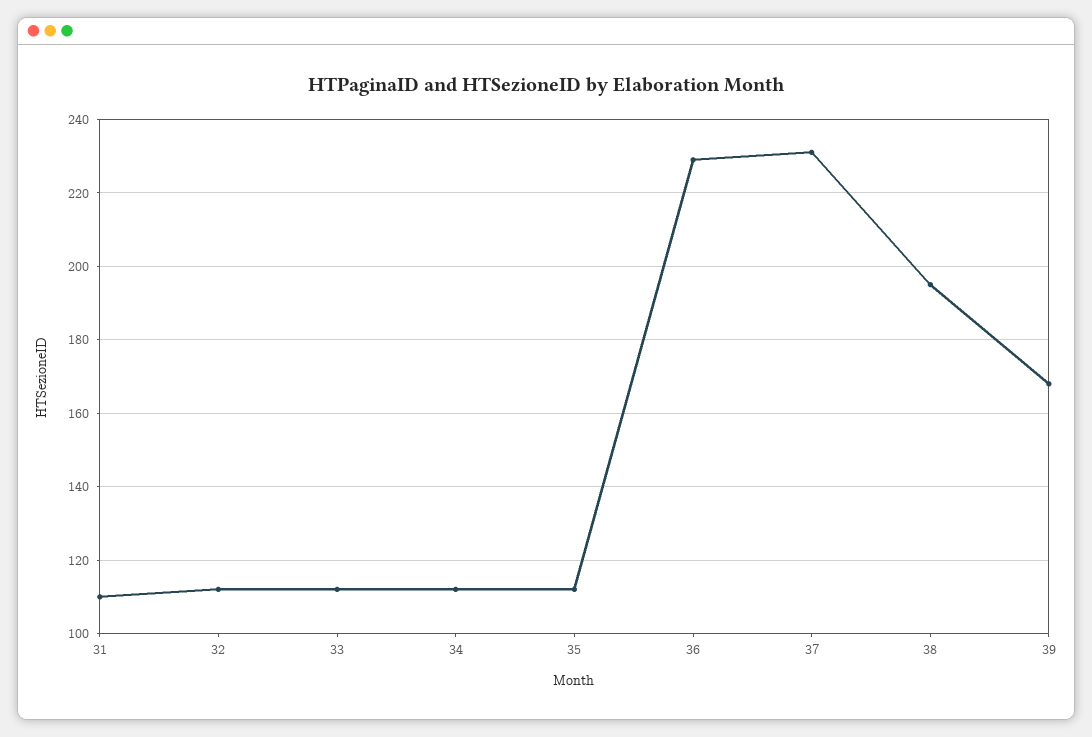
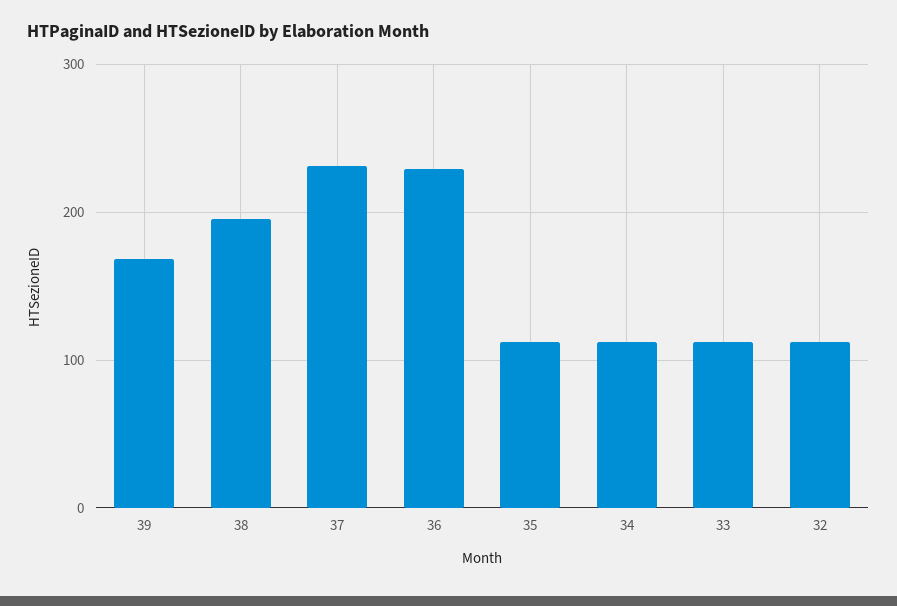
31: 110 -> none

